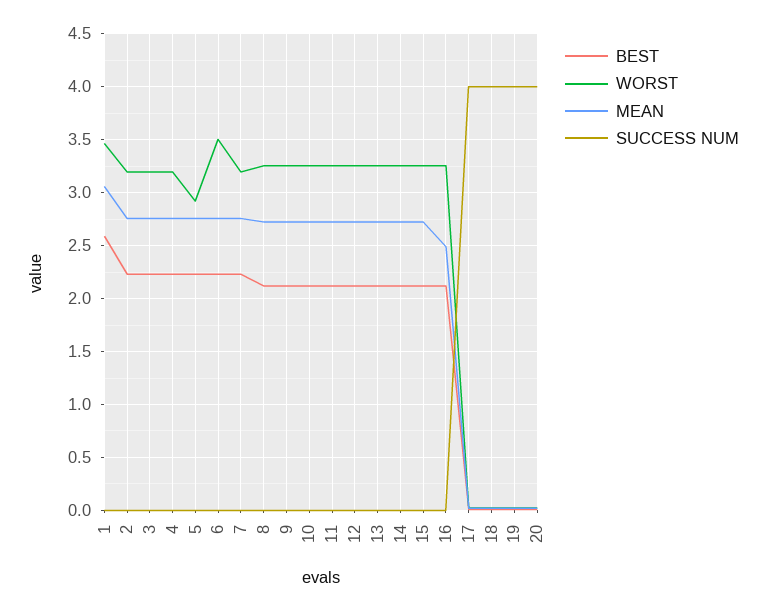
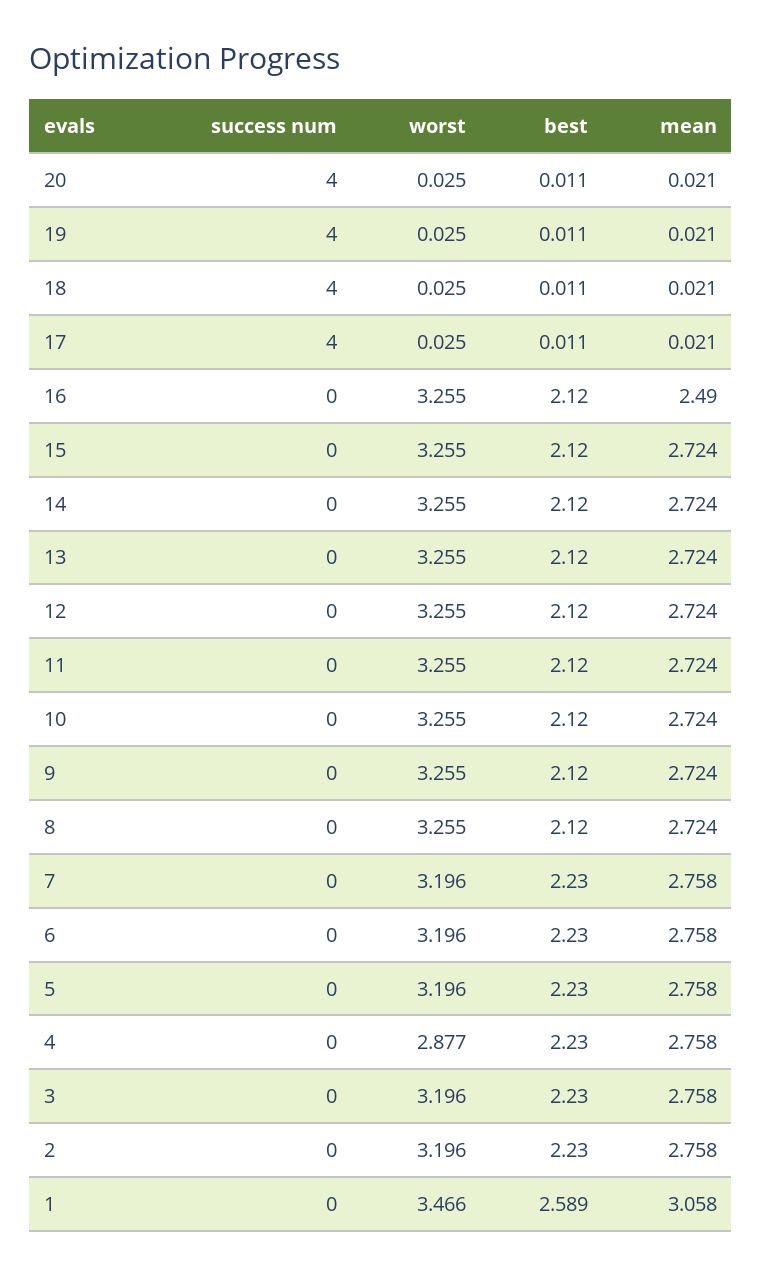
WORST, 4: 3.2 -> 2.877
WORST, 5: 2.9 -> 3.196
WORST, 6: 3.5 -> 3.196

